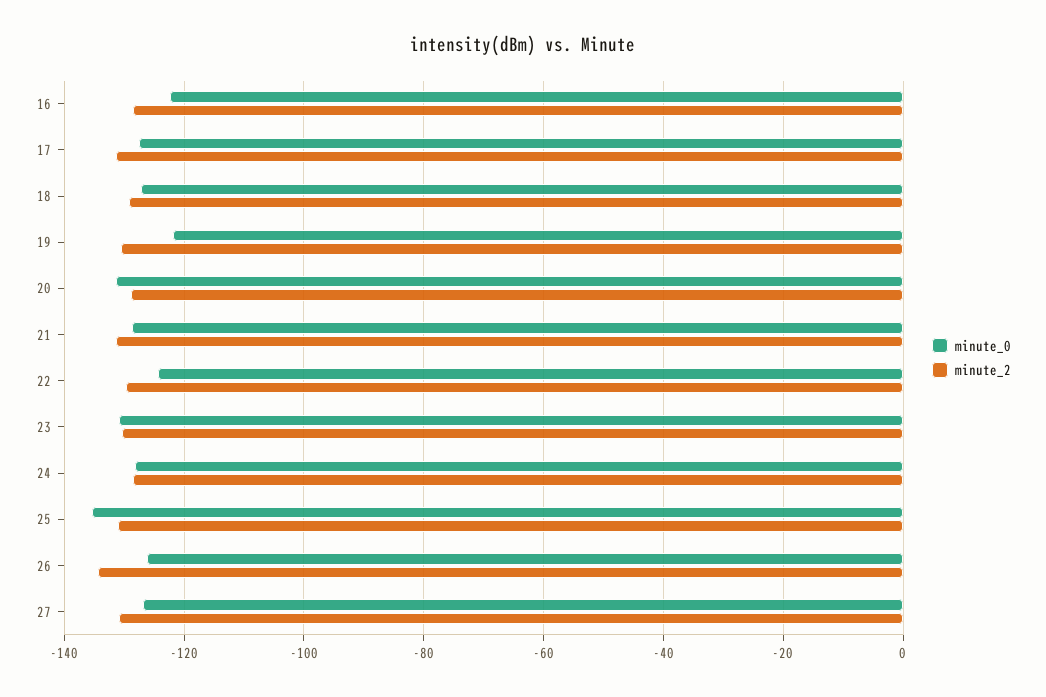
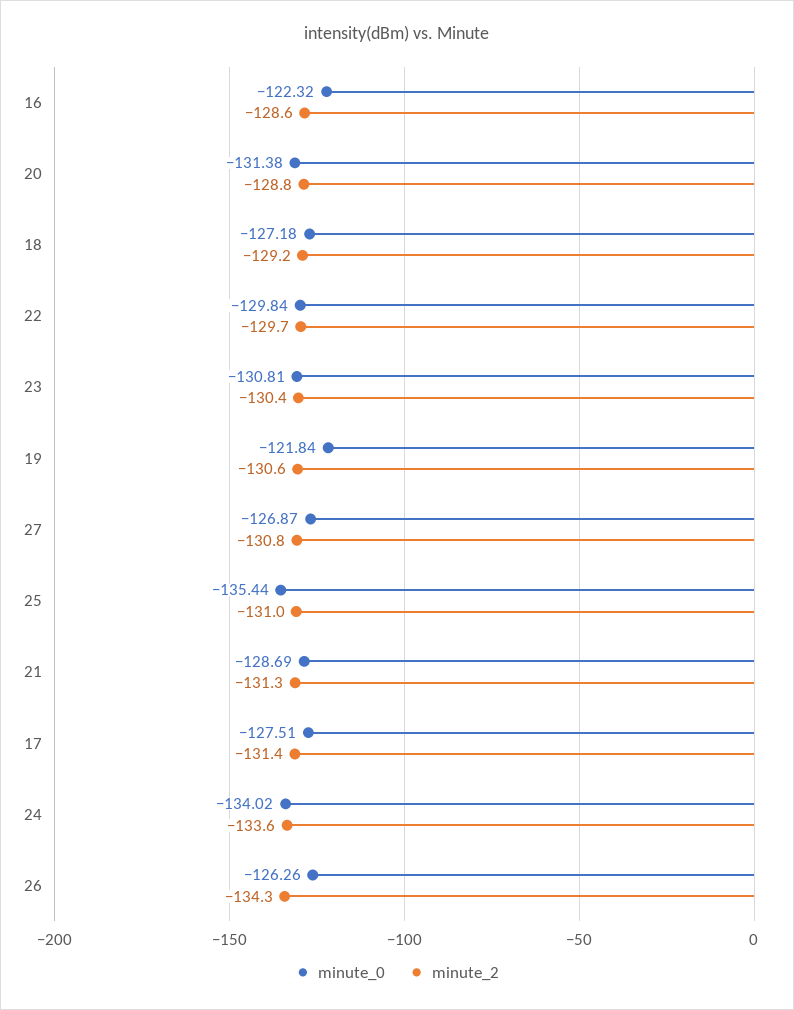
minute_0, 22: -124 -> -129.84
minute_0, 24: -128 -> -134.02
minute_2, 24: -128 -> -133.6

